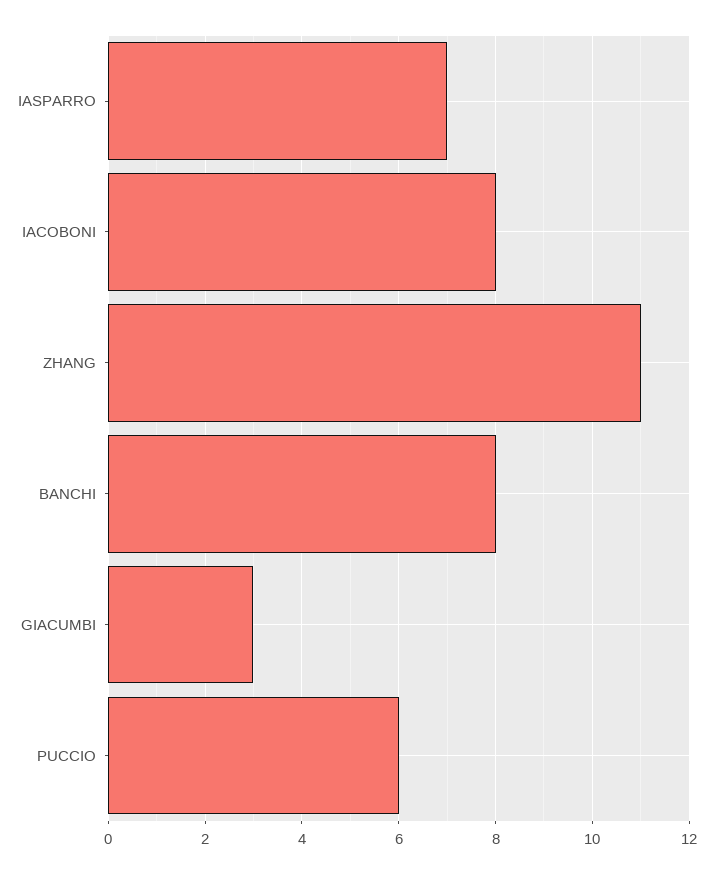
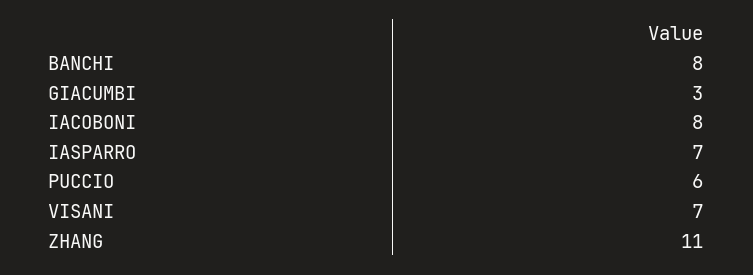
VISANI: none -> 7

